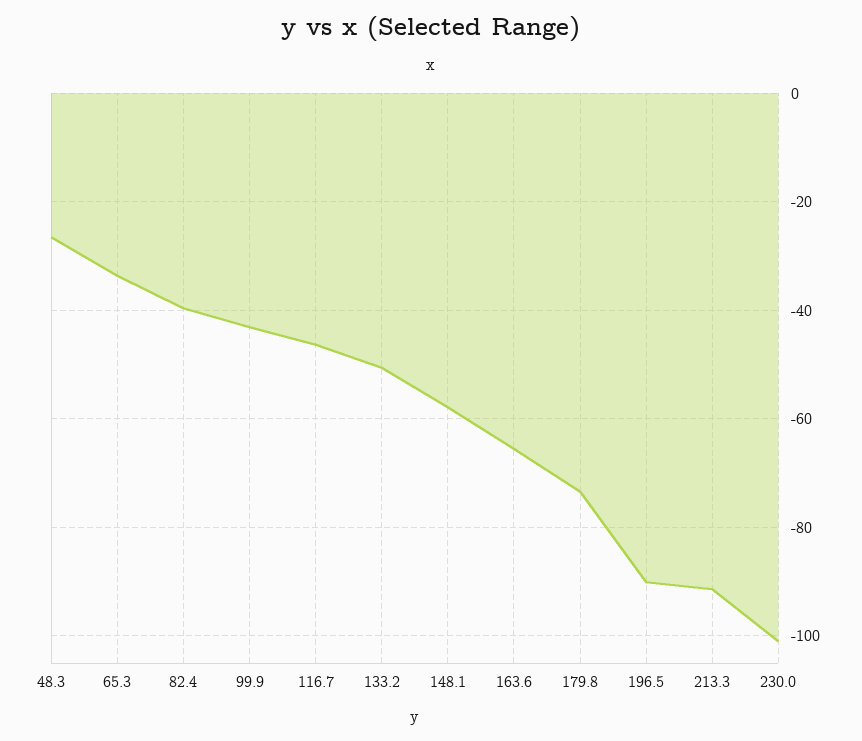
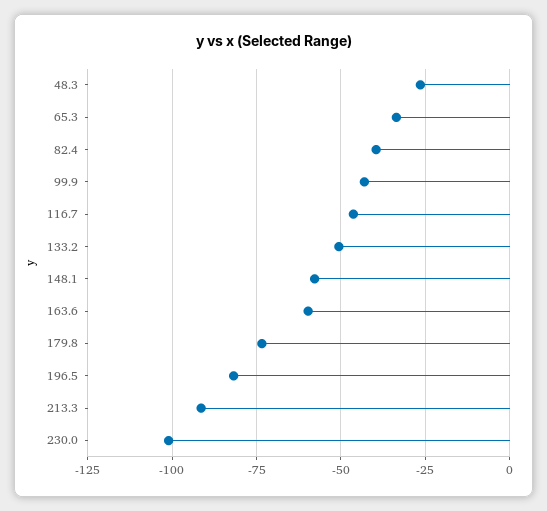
163.6: -66 -> -60
196.5: -90 -> -82.5

